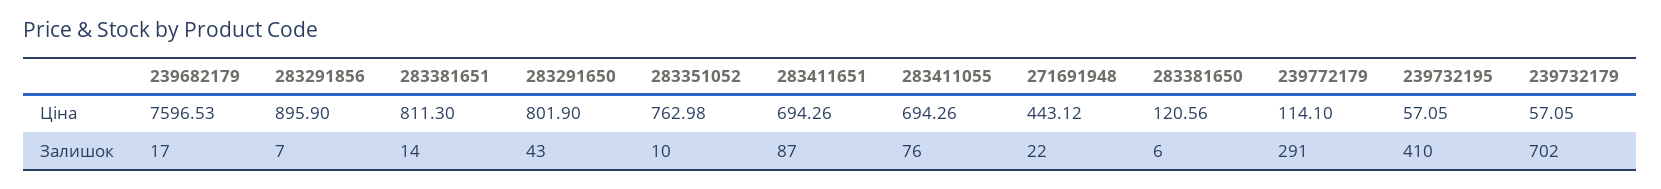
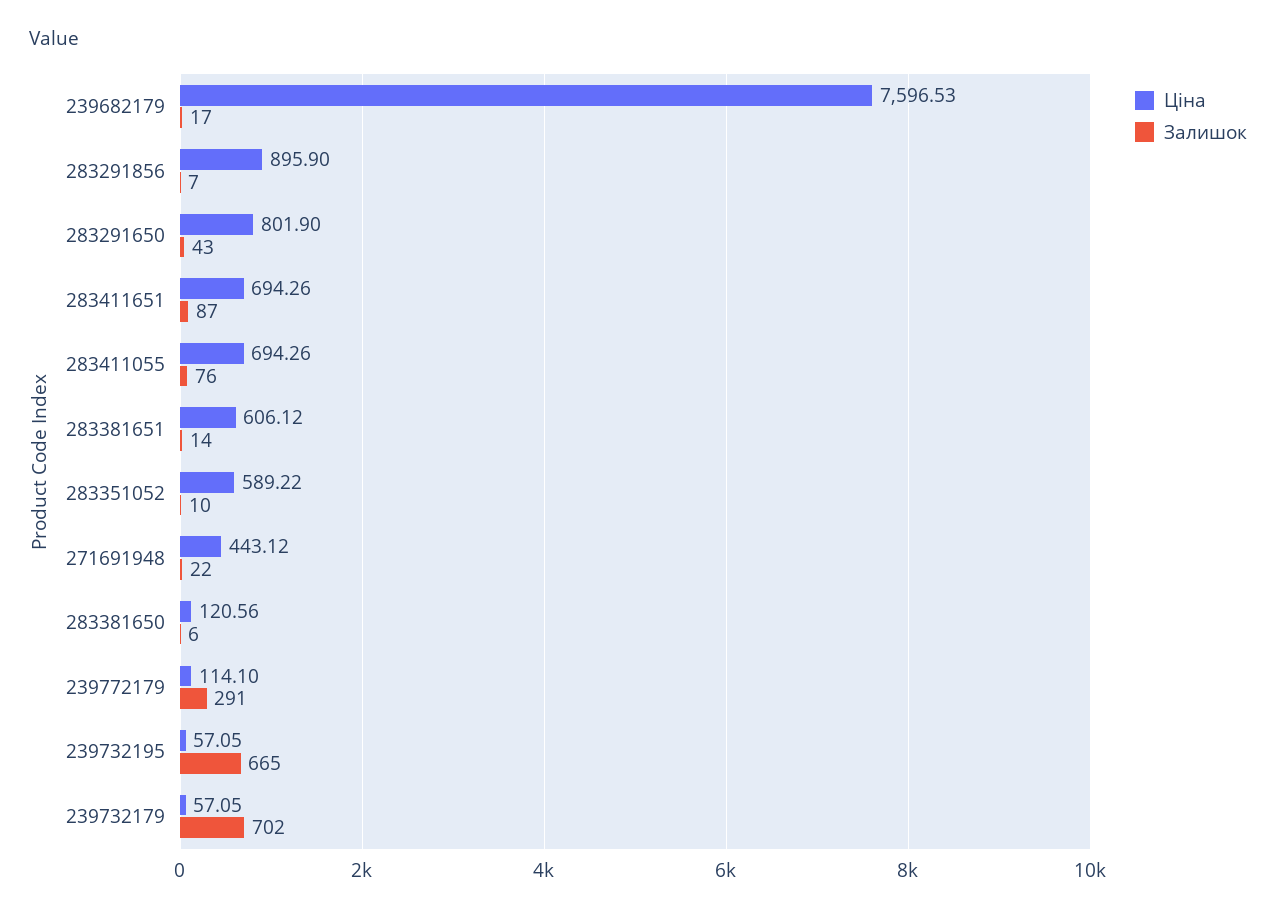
Ціна, 283381651: 811.3 -> 606.12
Ціна, 283351052: 762.98 -> 589.22
Залишок, 239732195: 410 -> 665

